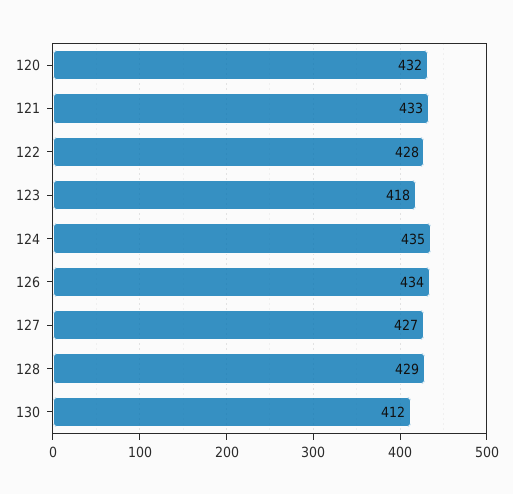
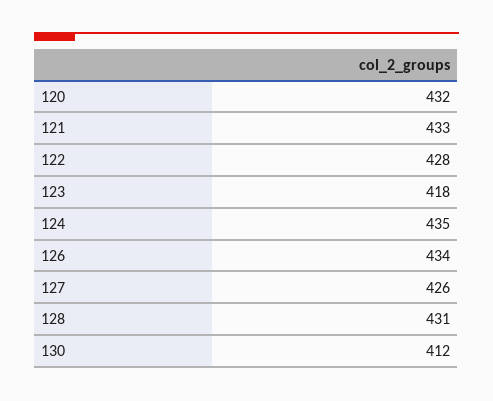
127: 427 -> 426
128: 429 -> 431

